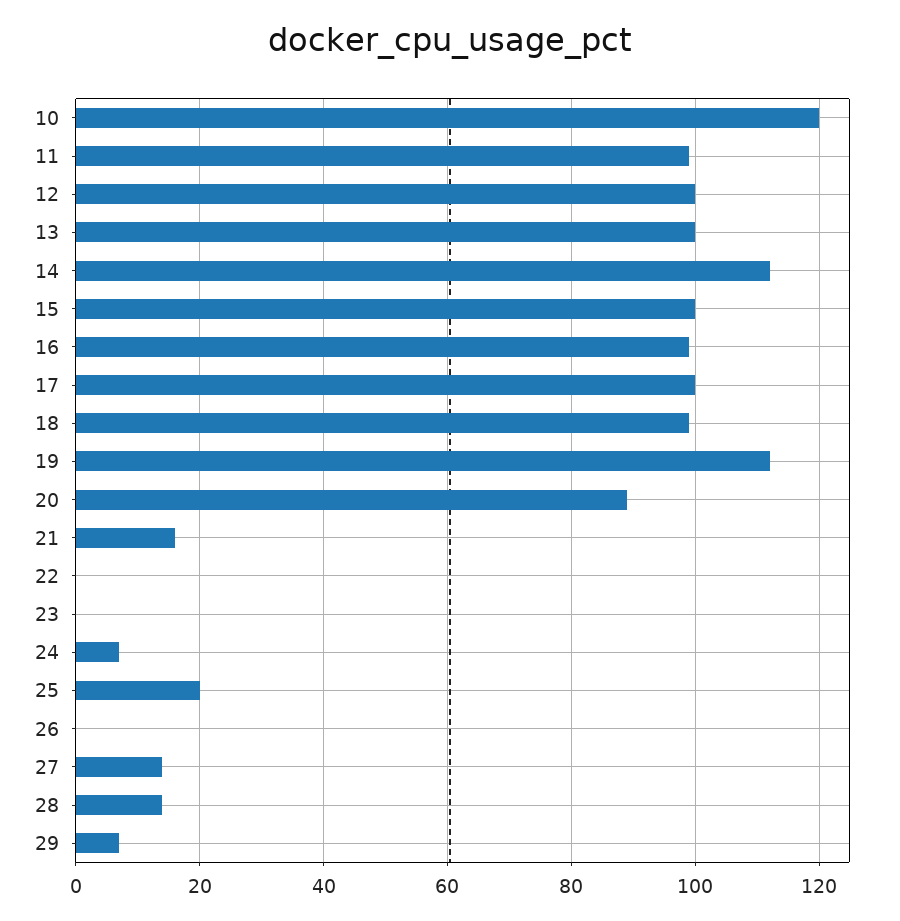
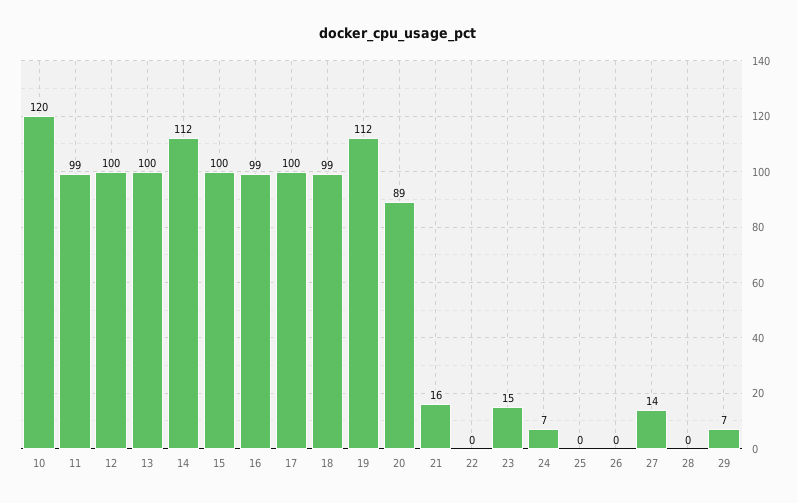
23: 0 -> 15
25: 20 -> 0
28: 15 -> 0

